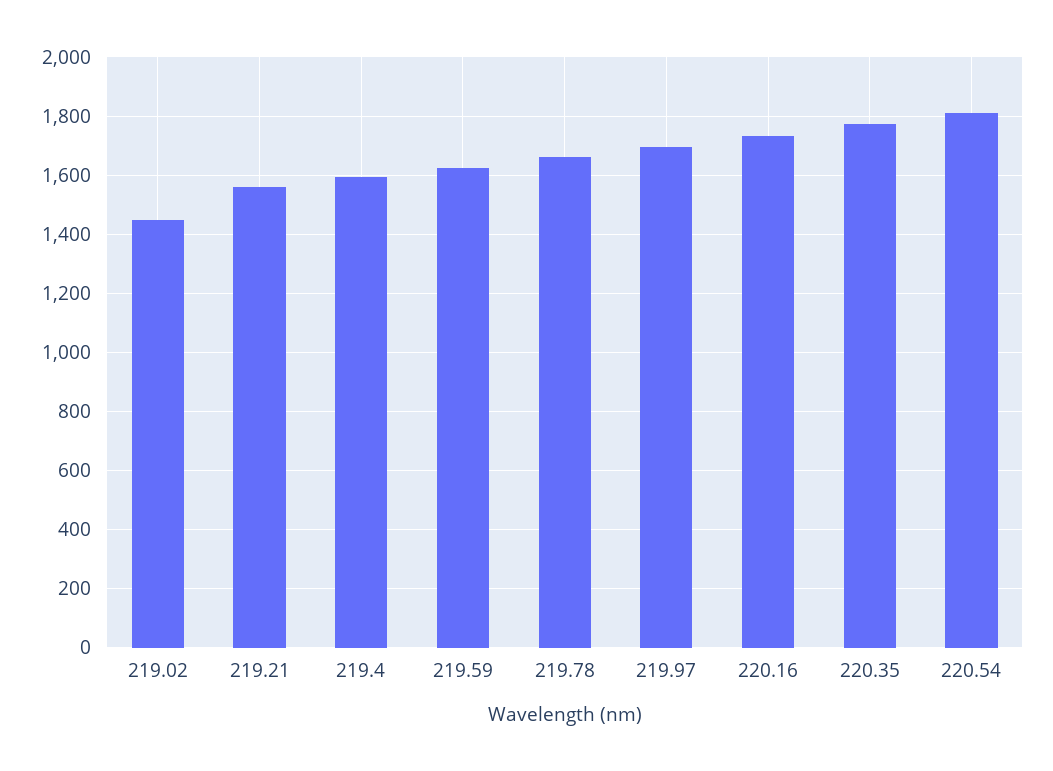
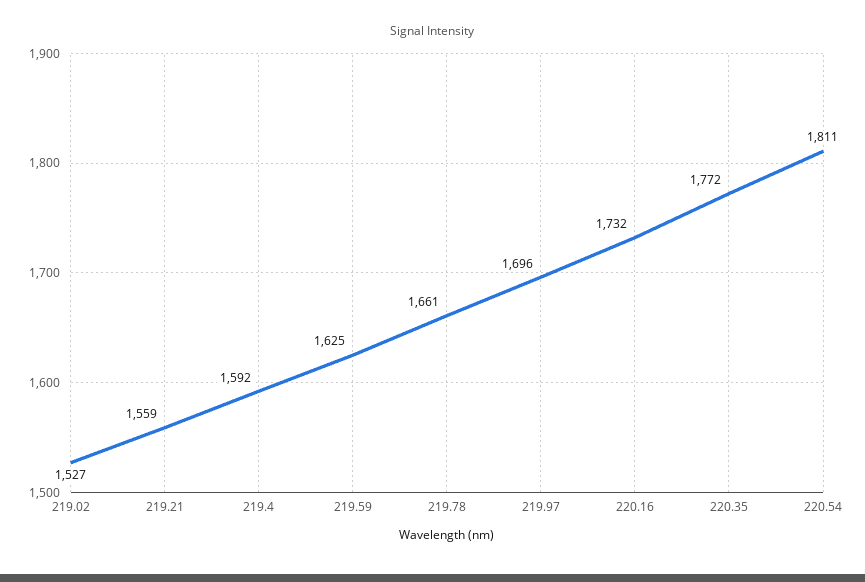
219.02: 1450 -> 1527

